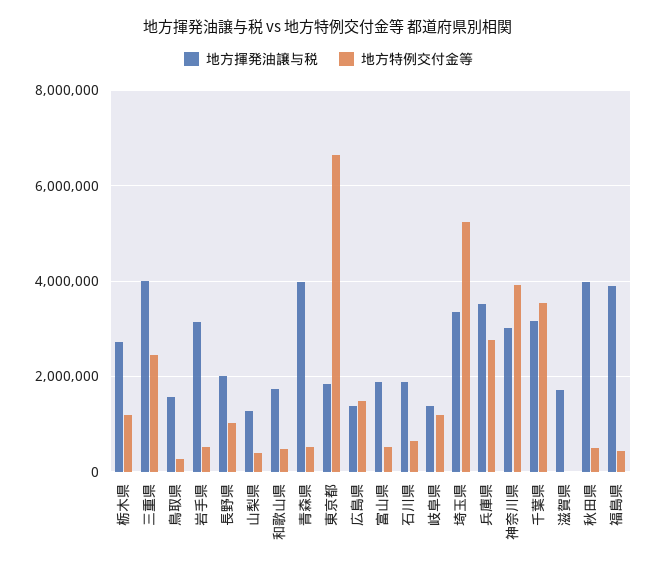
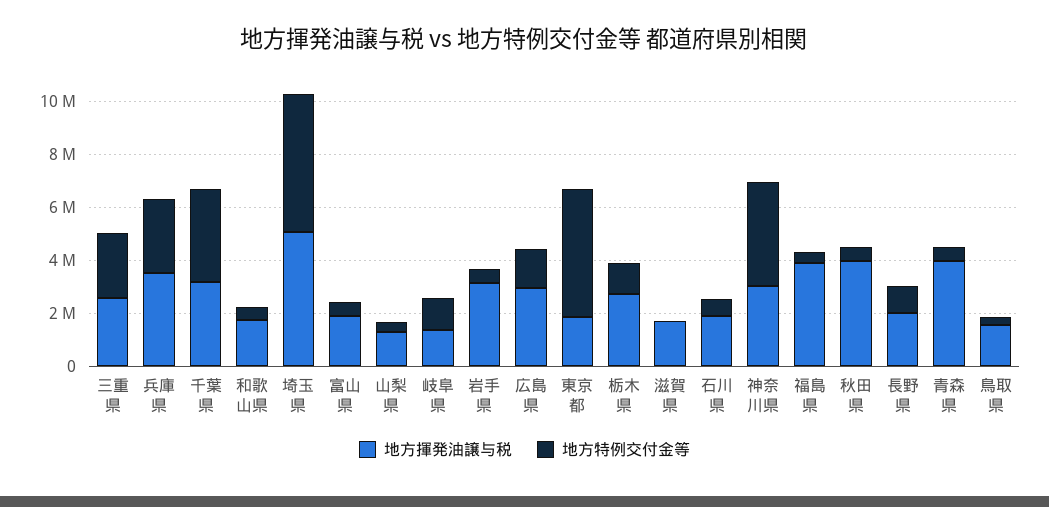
地方揮発油譲与税, 三重県: 4000000 -> 2500000
地方特例交付金等, 東京都: 6600000 -> 5000000
地方揮発油譲与税, 広島県: 1400000 -> 3000000
地方揮発油譲与税, 埼玉県: 3400000 -> 5000000

